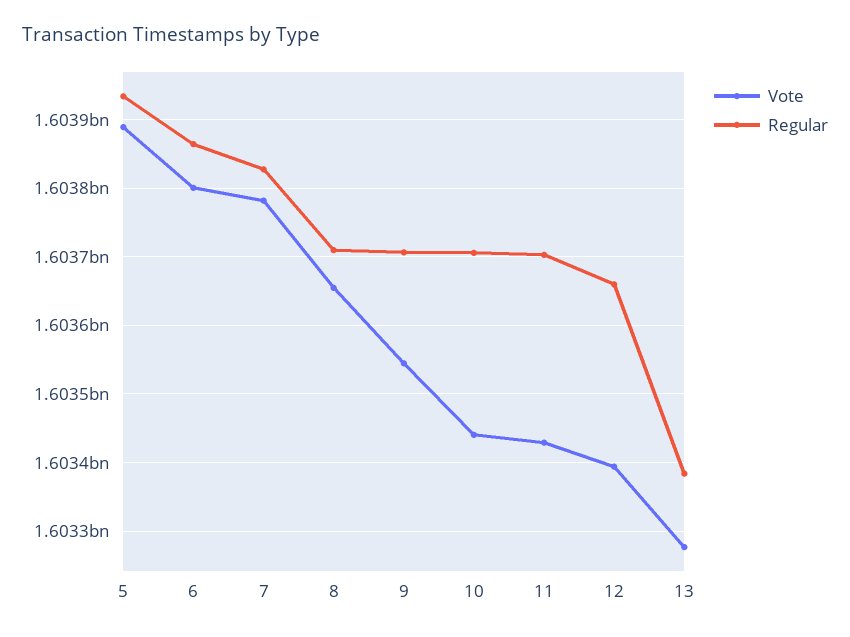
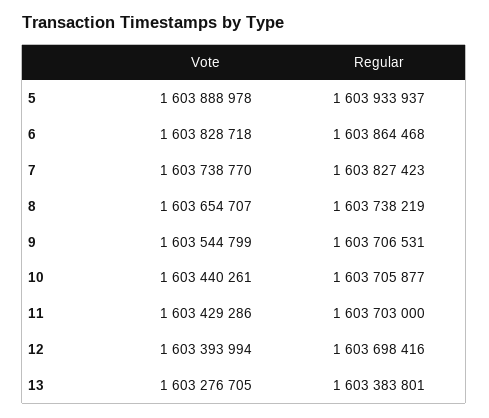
Vote, 6: 1603800000 -> 1603828718
Vote, 7: 1603780000 -> 1603738770
Regular, 8: 1603710000 -> 1603738219
Regular, 12: 1603660000 -> 1603698416

